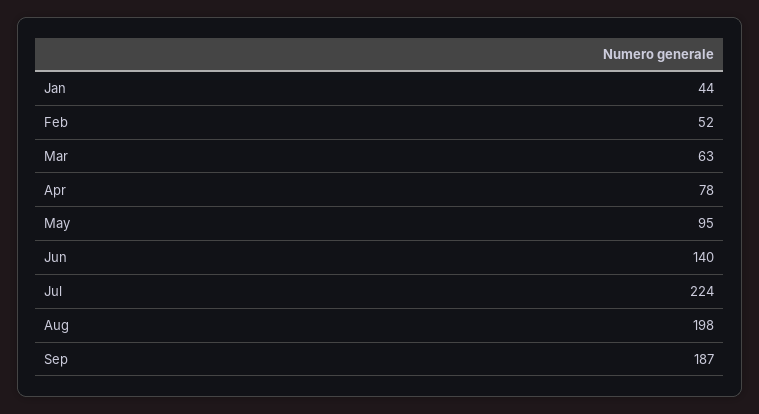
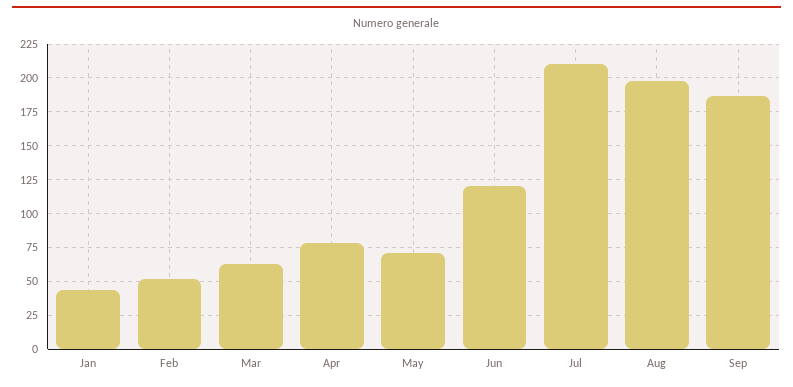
May: 95 -> 70
Jun: 140 -> 120
Jul: 224 -> 210

